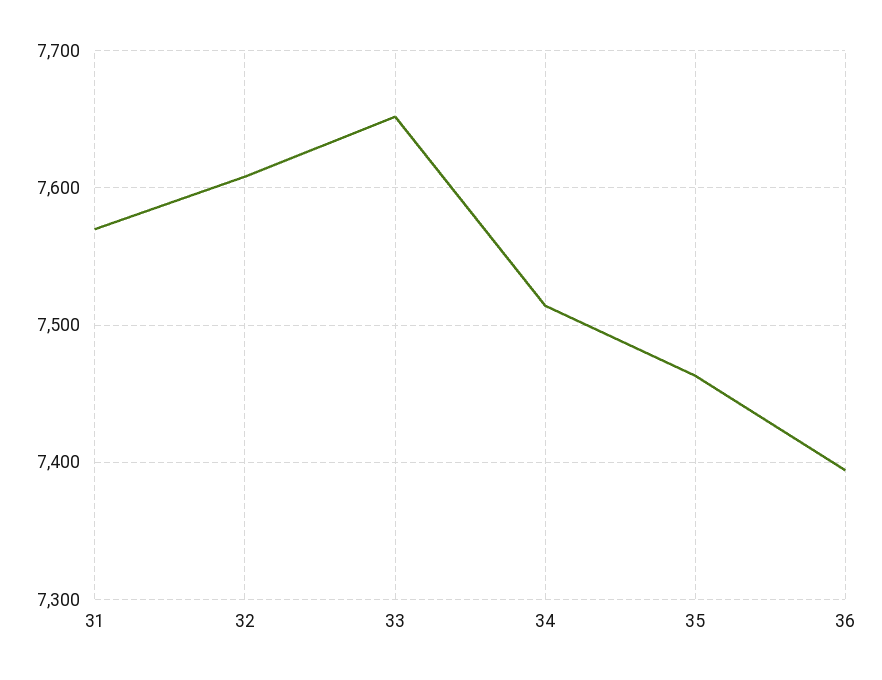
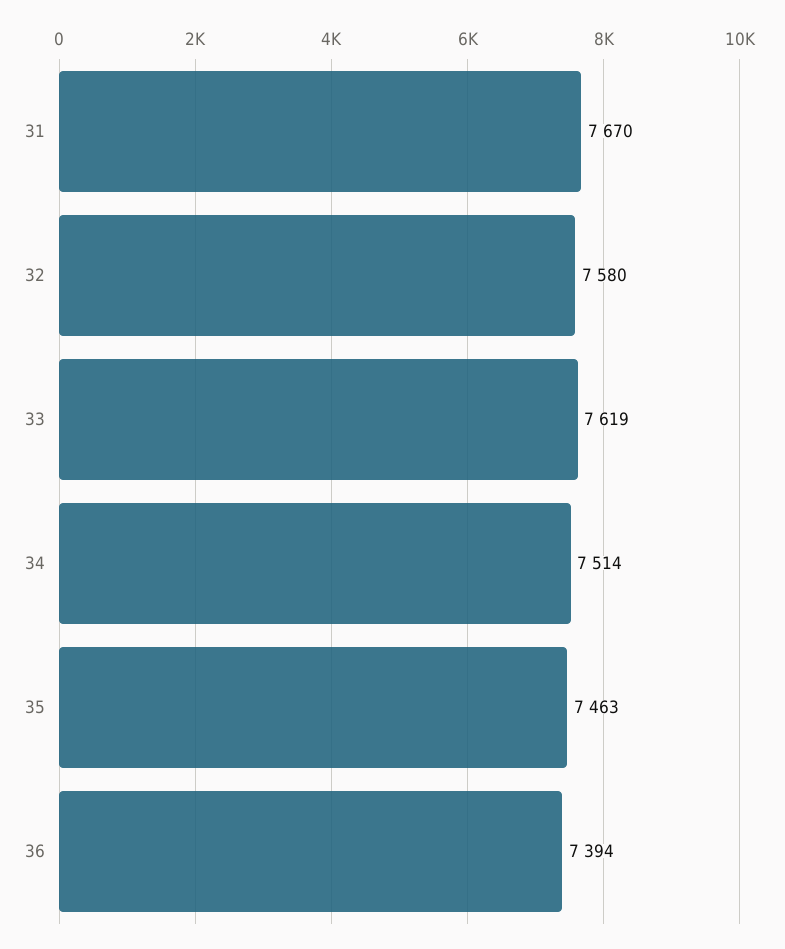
31: 7570 -> 7670
32: 7610 -> 7580
33: 7650 -> 7619

